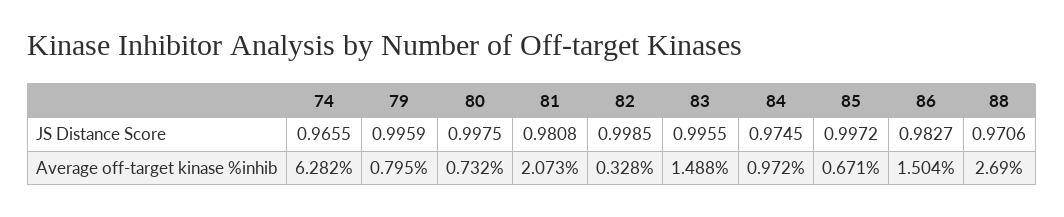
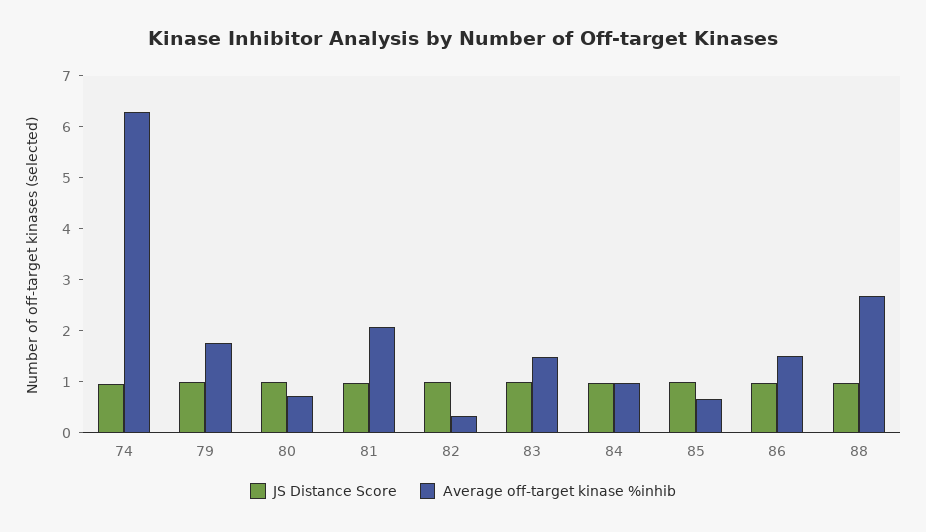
Average off-target kinase %inhib, 79: 0.795 -> 1.8

